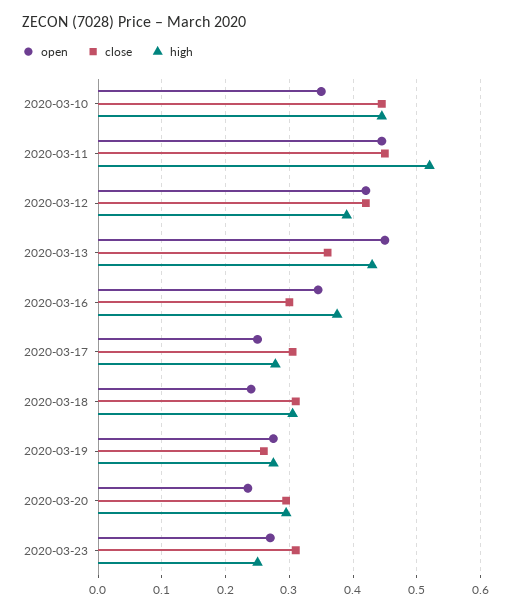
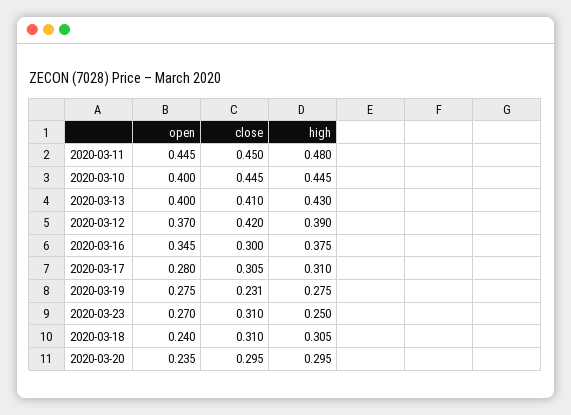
open, 2020-03-10: 0.35 -> 0.4
high, 2020-03-11: 0.52 -> 0.48
open, 2020-03-12: 0.42 -> 0.37
open, 2020-03-13: 0.45 -> 0.4
close, 2020-03-13: 0.36 -> 0.41
open, 2020-03-17: 0.25 -> 0.28
high, 2020-03-17: 0.28 -> 0.31
close, 2020-03-19: 0.26 -> 0.231

